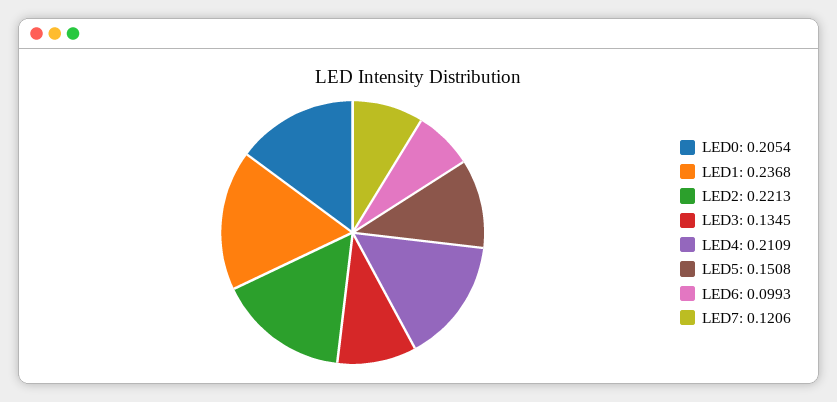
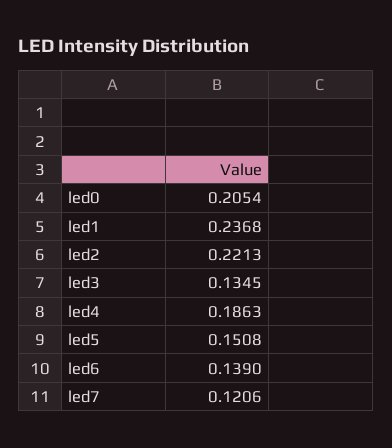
LED4: 0.2109 -> 0.1863
LED6: 0.0993 -> 0.139

